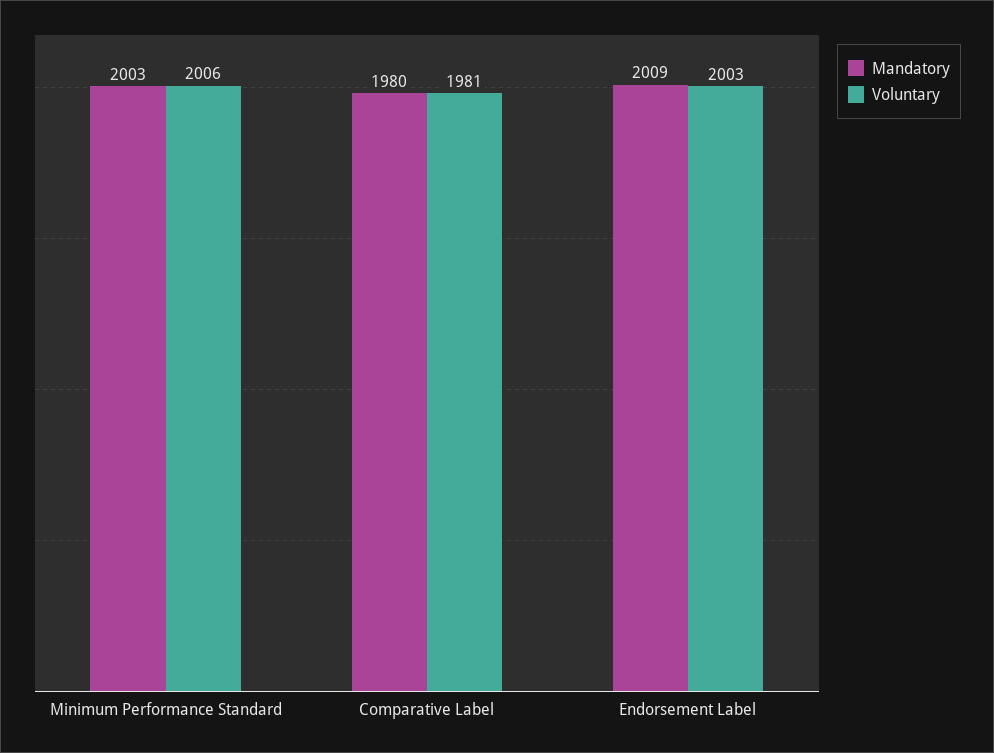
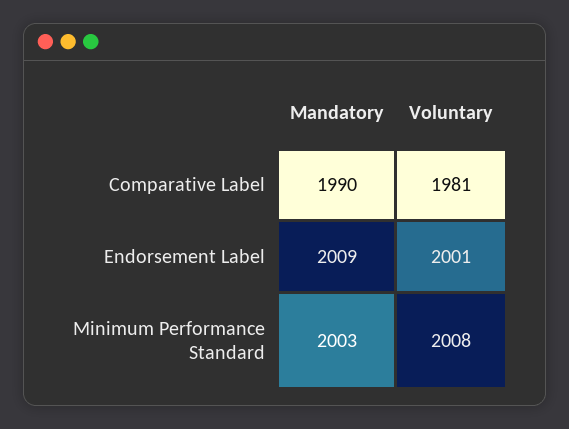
Voluntary, Minimum Performance Standard: 2006 -> 2008
Mandatory, Comparative Label: 1980 -> 1990
Voluntary, Endorsement Label: 2003 -> 2001

